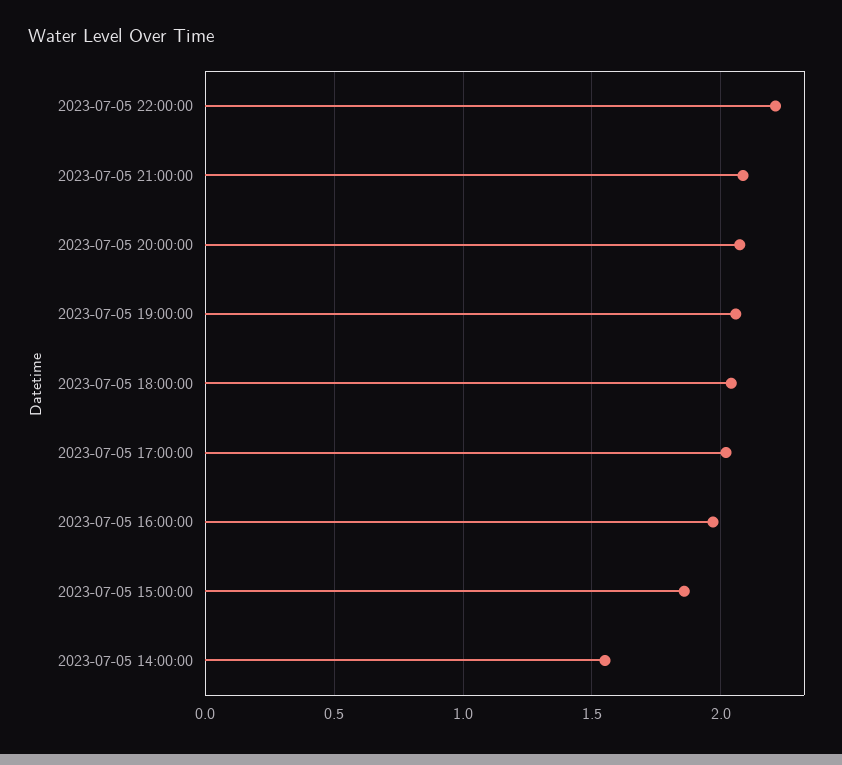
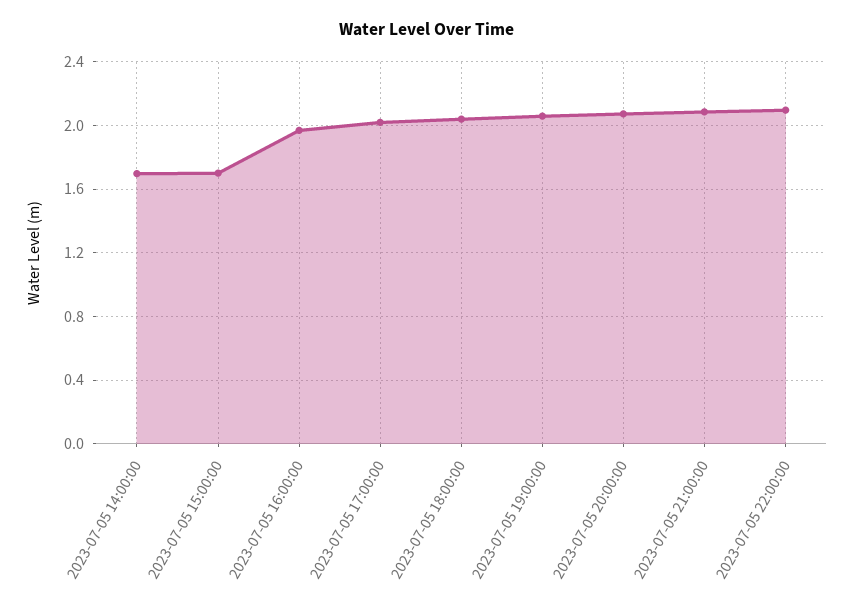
2023-07-05 22:00:00: 2.2 -> 2.1
2023-07-05 15:00:00: 1.85 -> 1.7
2023-07-05 14:00:00: 1.55 -> 1.7

